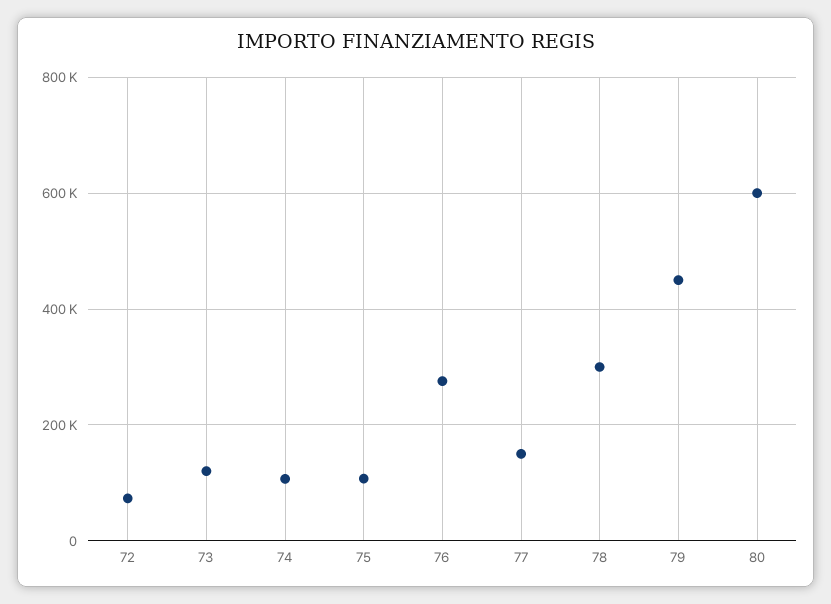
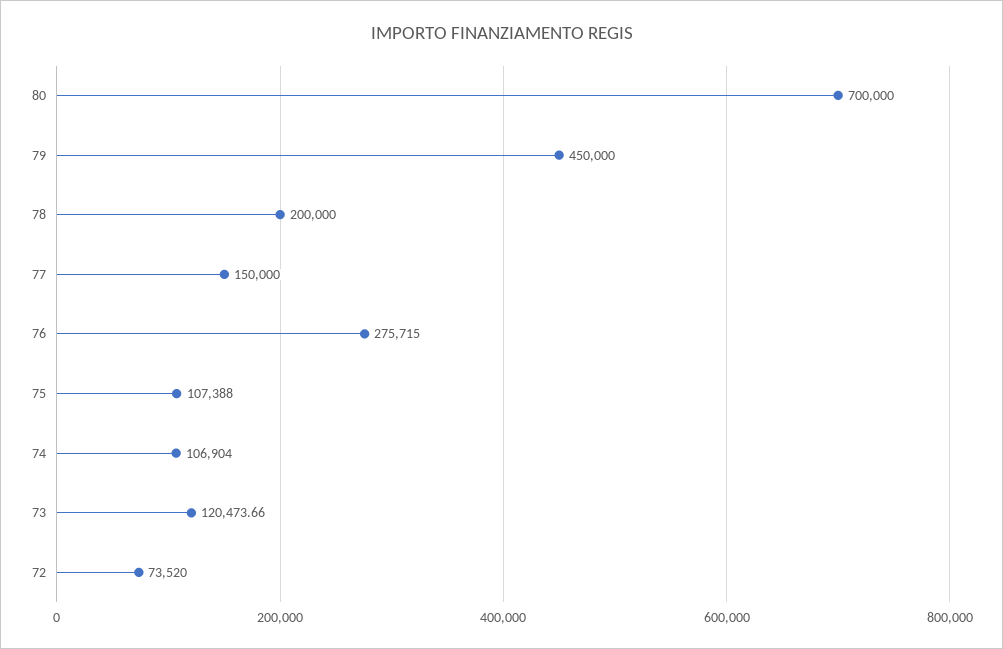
78: 300000 -> 200000
80: 600000 -> 700000

